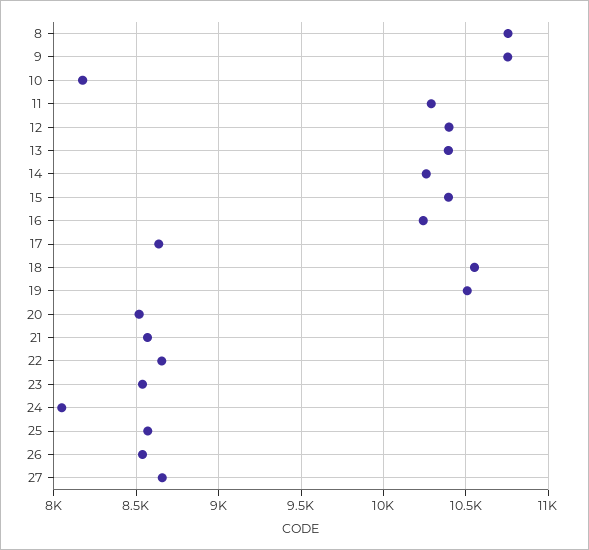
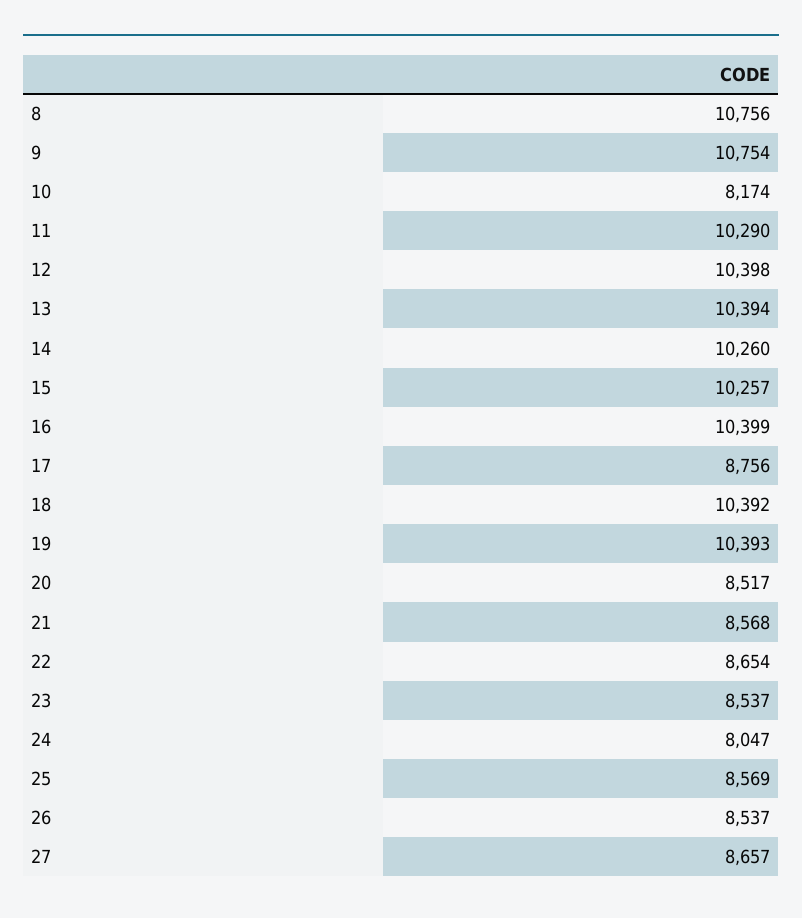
15: 10400 -> 10257
16: 10250 -> 10399
17: 8650 -> 8756
18: 10550 -> 10392
19: 10500 -> 10393

